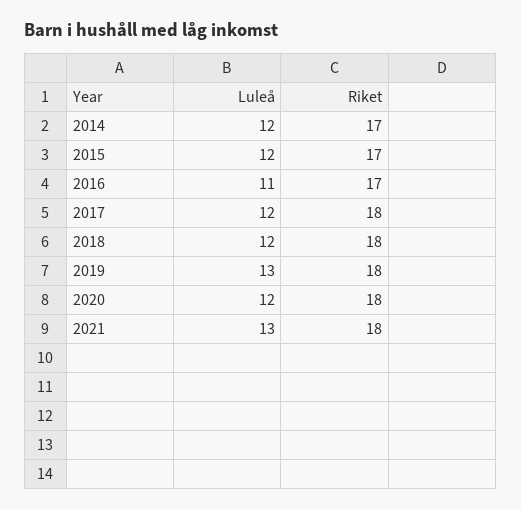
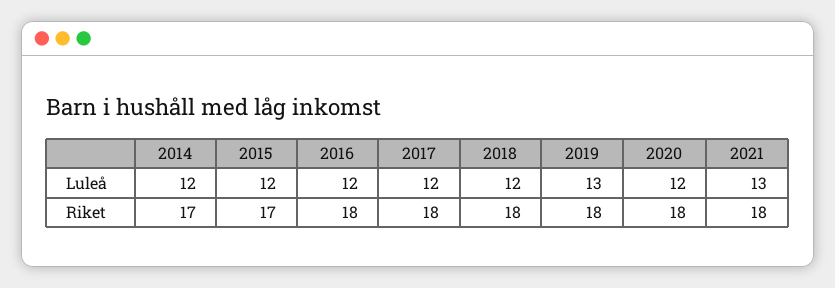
Luleå, 2016: 11 -> 12
Riket, 2016: 17 -> 18

